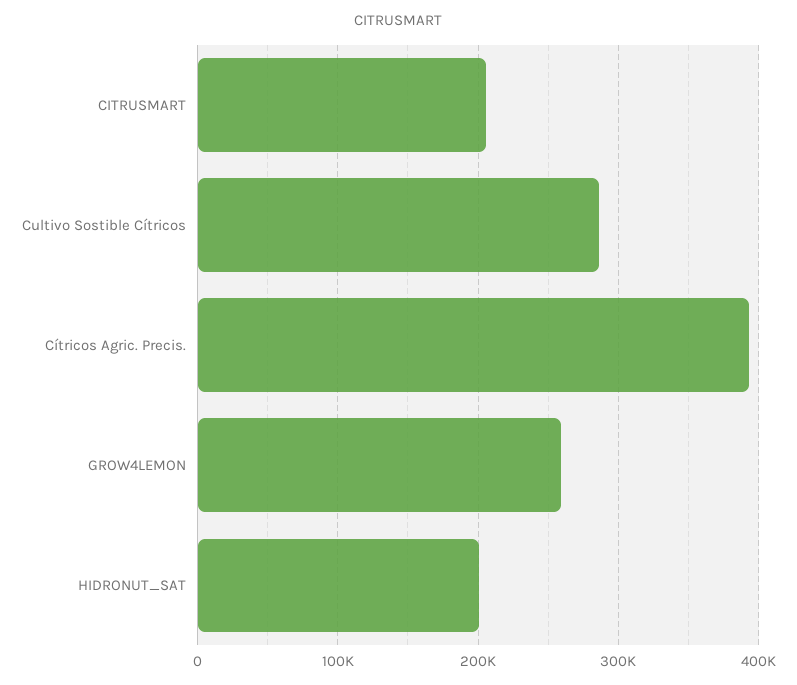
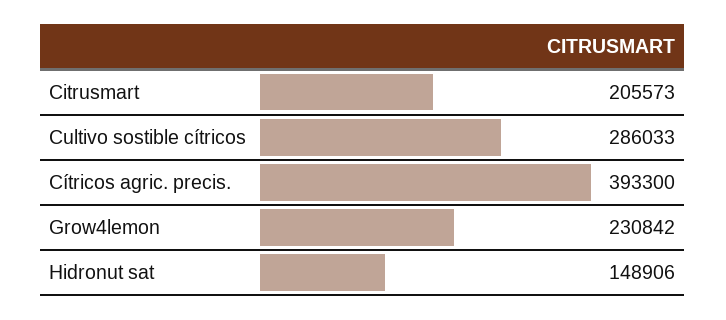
GROW4LEMON: 260000 -> 230842
HIDRONUT_SAT: 200000 -> 148906

